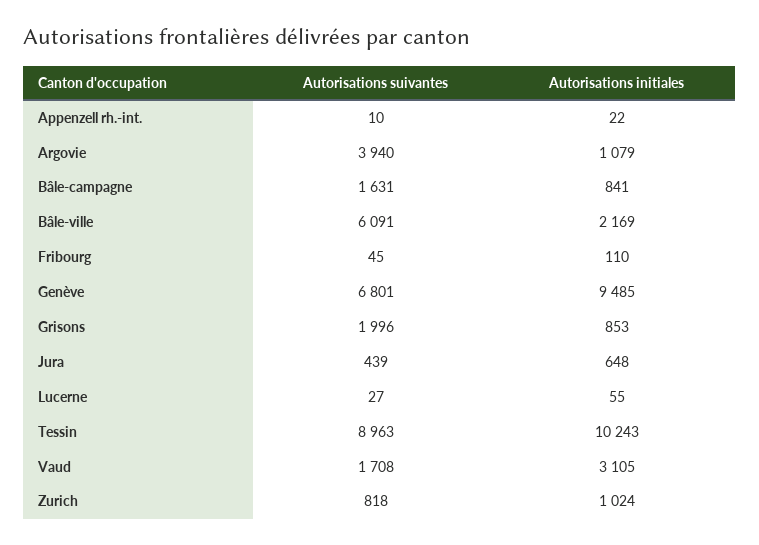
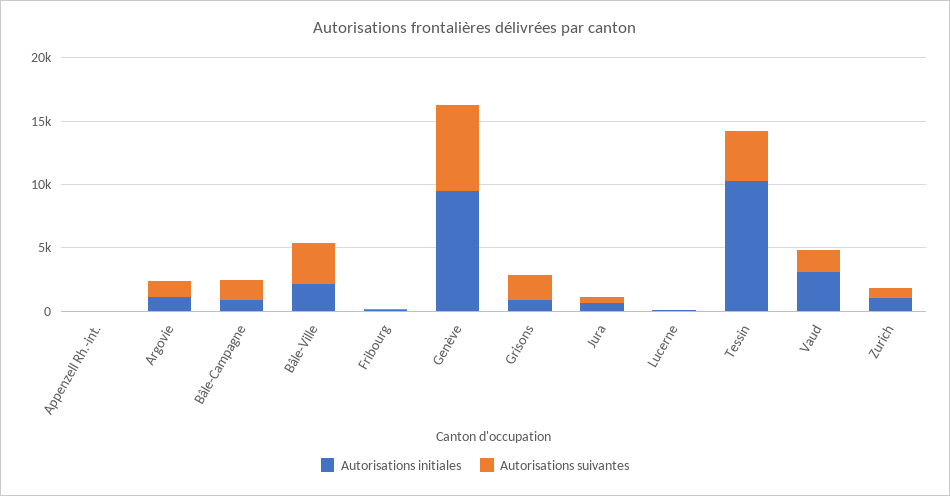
Autorisations suivantes, Argovie: 3940 -> 1000
Autorisations suivantes, Bâle-ville: 6091 -> 3000
Autorisations suivantes, Tessin: 8963 -> 4000

